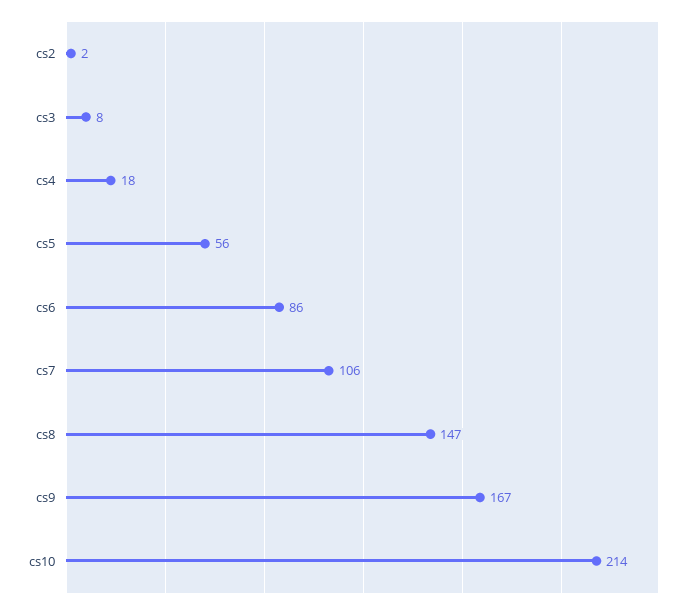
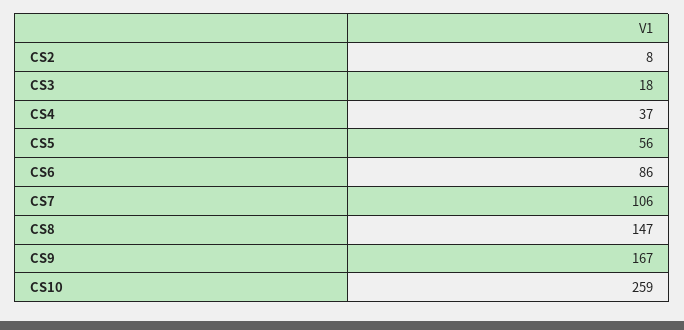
cs2: 2 -> 8
cs3: 8 -> 18
cs4: 18 -> 37
cs10: 214 -> 259

